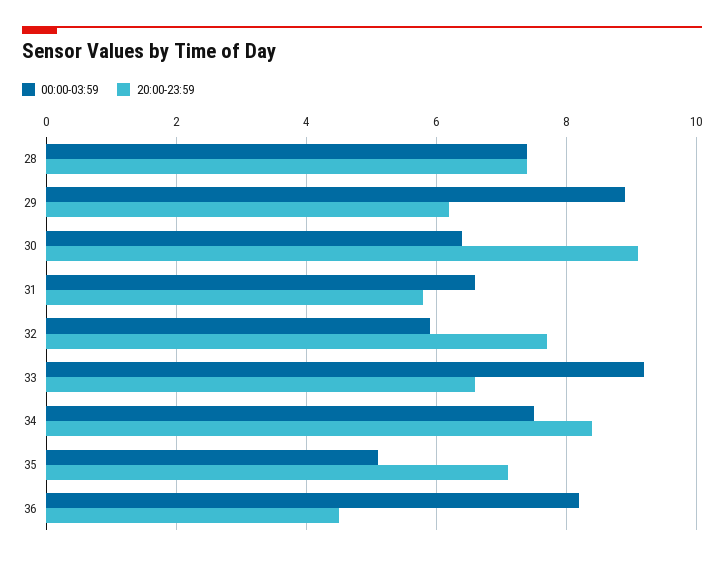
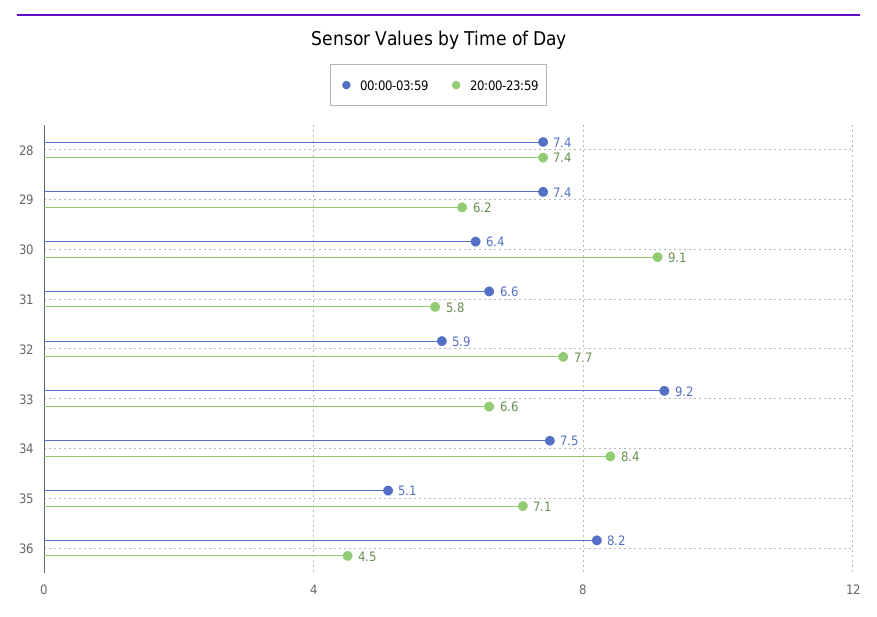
00:00-03:59, 29: 9 -> 7.4

